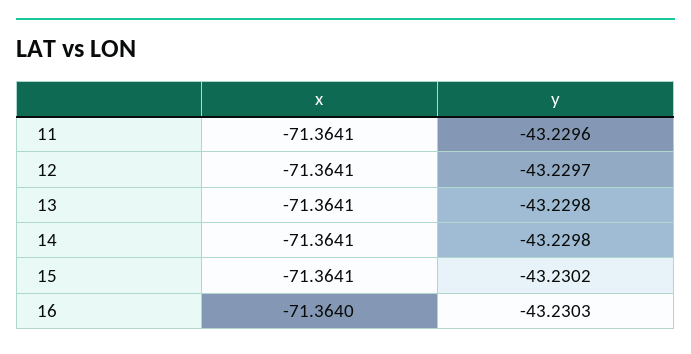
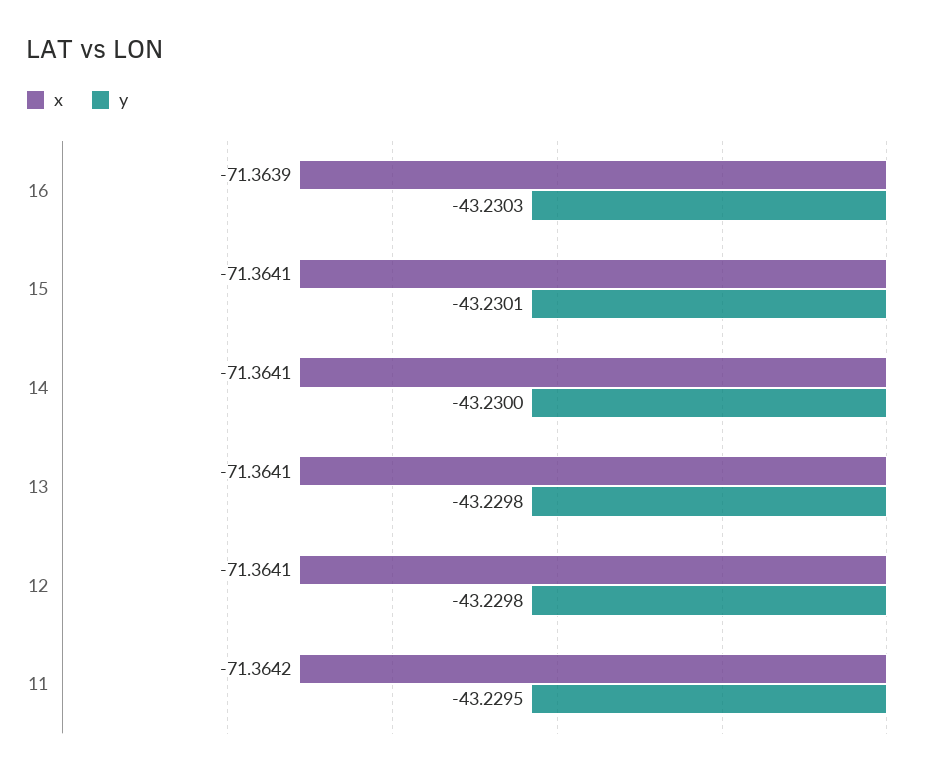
x, 11: -71.3641 -> -71.3642
y, 11: -43.2296 -> -43.2295
y, 12: -43.2297 -> -43.2298
y, 14: -43.2298 -> -43.23
y, 15: -43.2302 -> -43.2301
x, 16: -71.364 -> -71.3639

